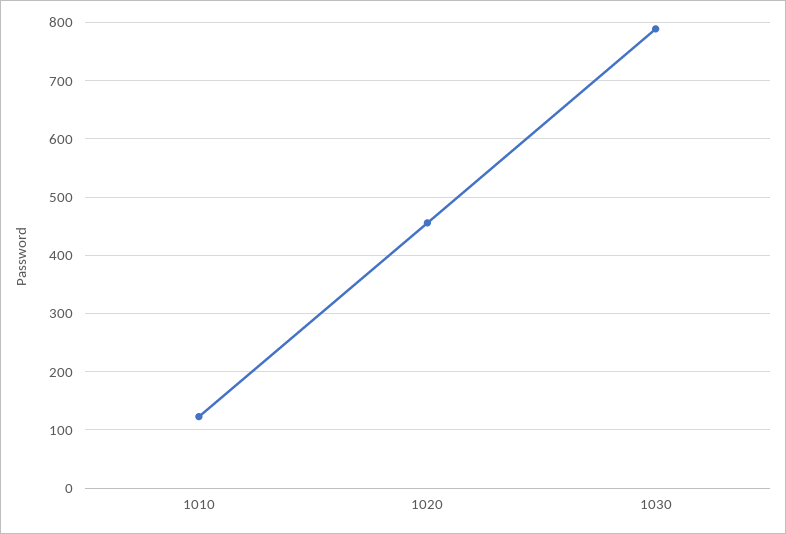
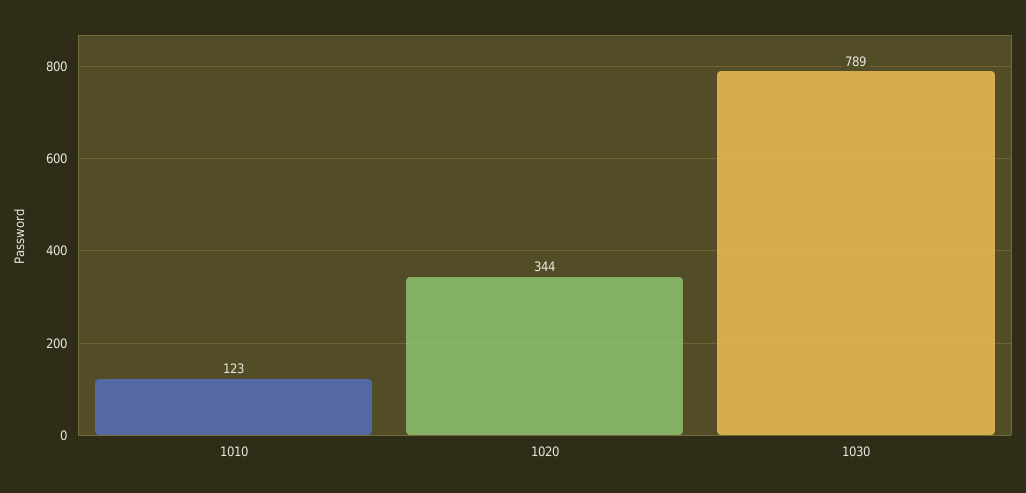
1020: 460 -> 344

